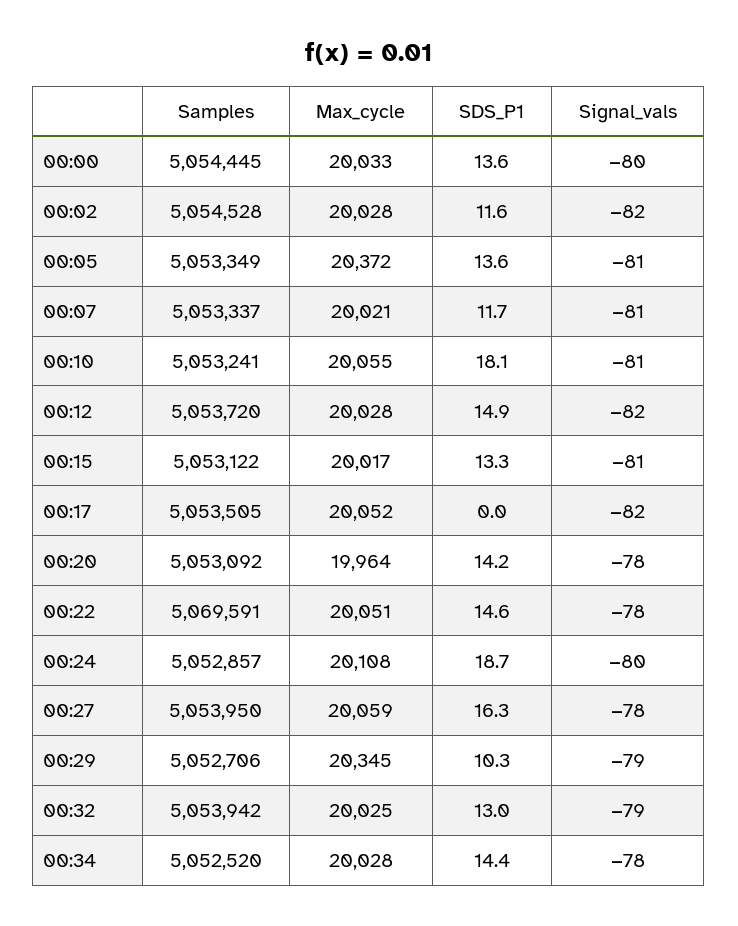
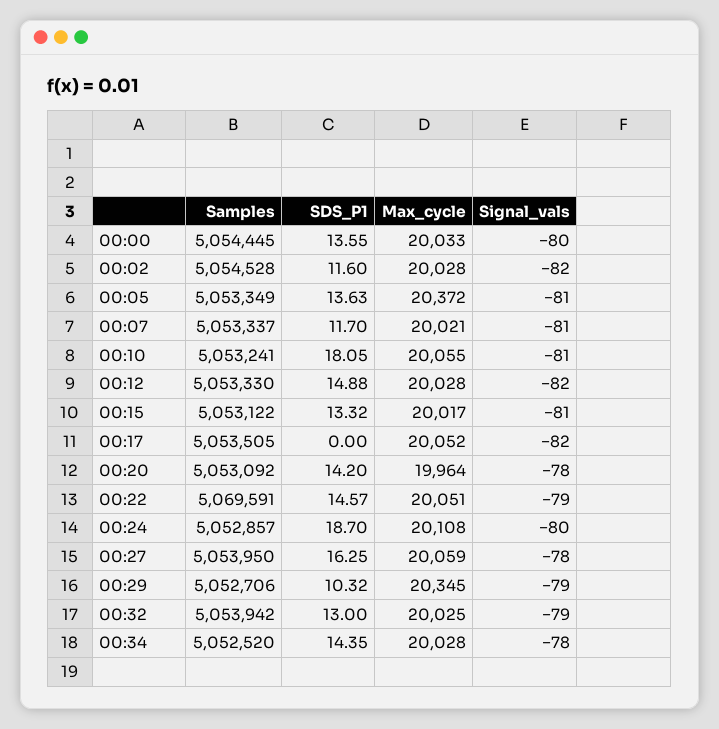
Samples, 00:12: 5053720 -> 5053330
Signal_vals, 00:22: -78 -> -79

